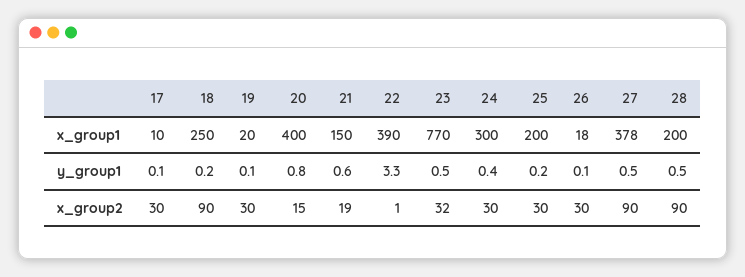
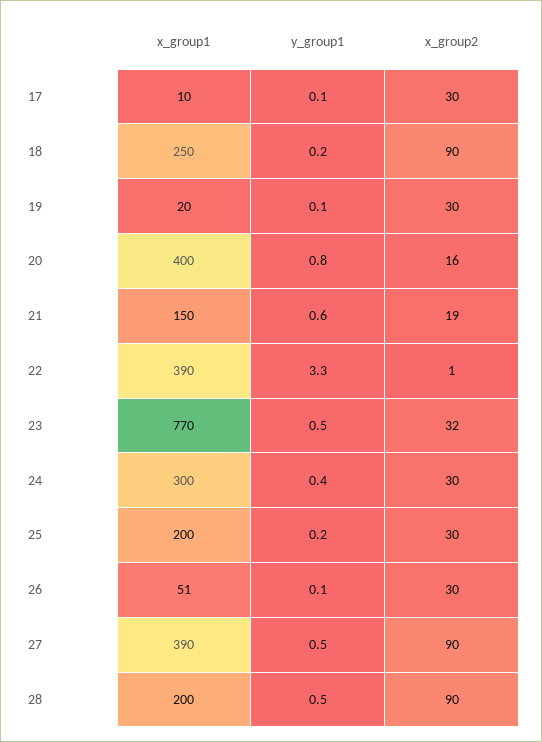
26, x_group1: 18 -> 51
27, x_group1: 378 -> 390
20, x_group2: 15 -> 16

